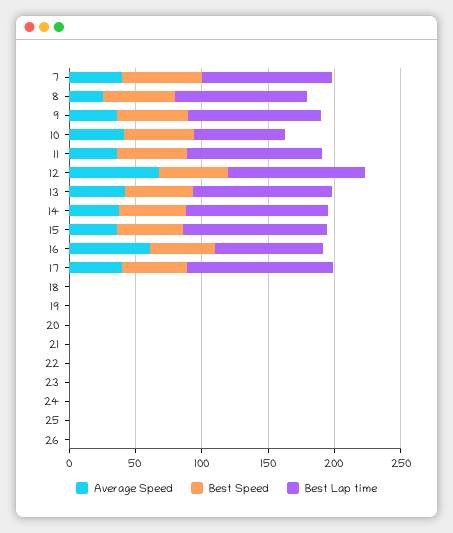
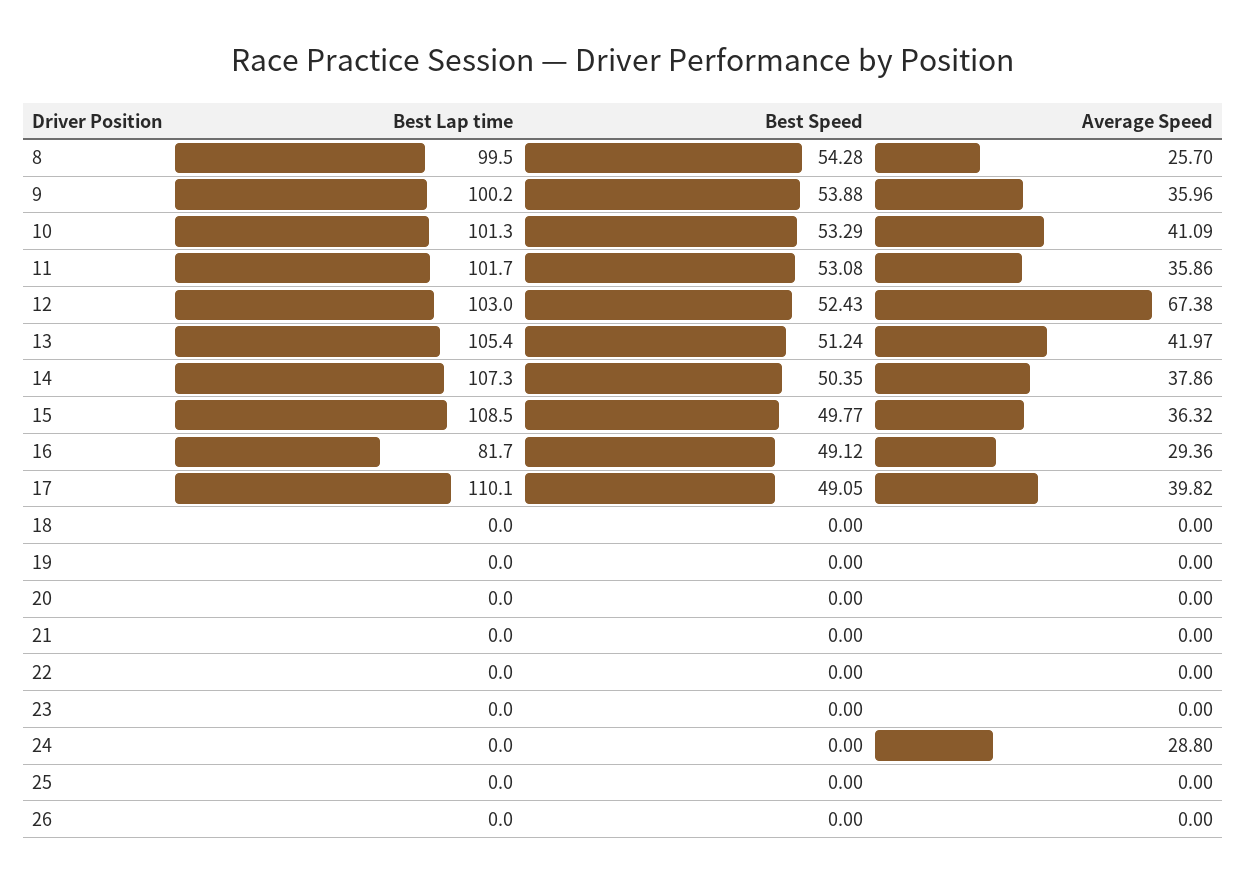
Average Speed, 7: 40 -> none
Best Speed, 7: 60 -> none
Best Lap time, 7: 100 -> none
Best Lap time, 10: 70 -> 101.3
Average Speed, 16: 60 -> 29.36
Average Speed, 24: 0 -> 28.8

